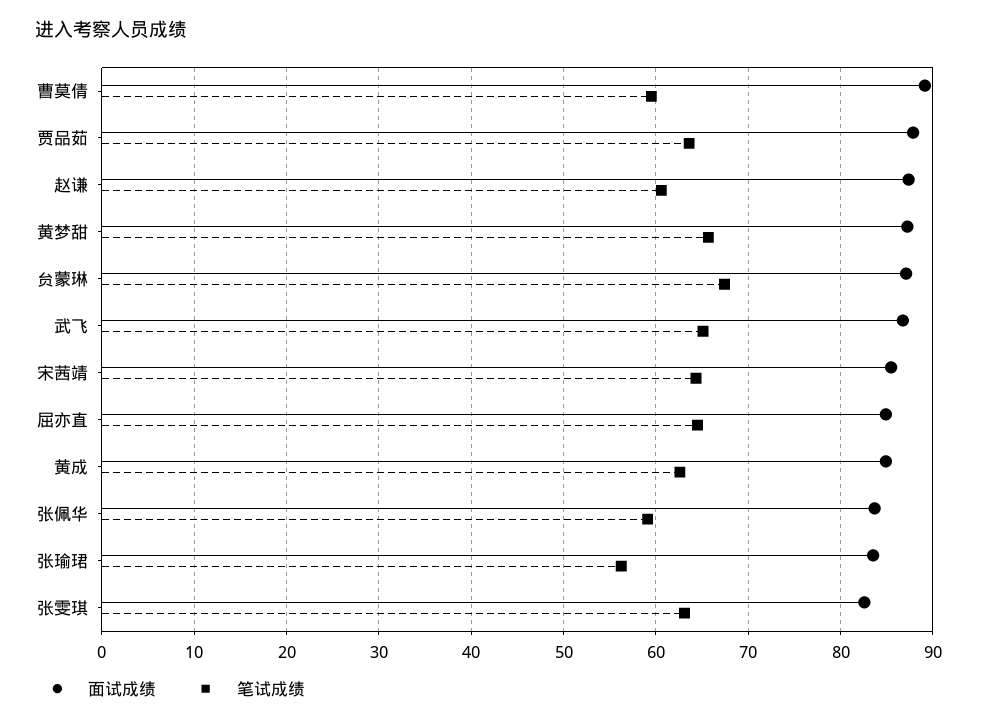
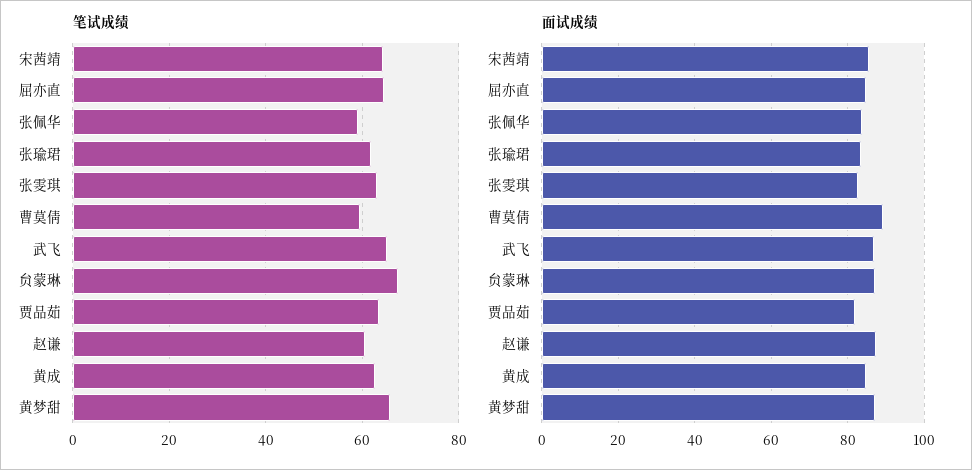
面试成绩, 贾品茹: 88 -> 82
笔试成绩, 张瑜珺: 56 -> 62

